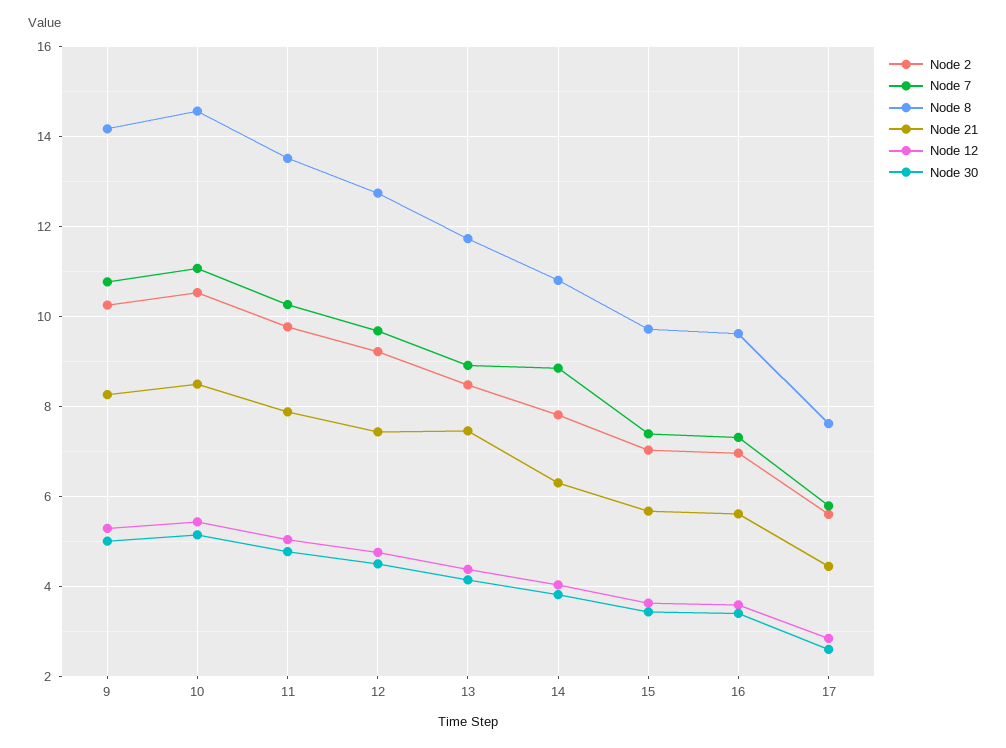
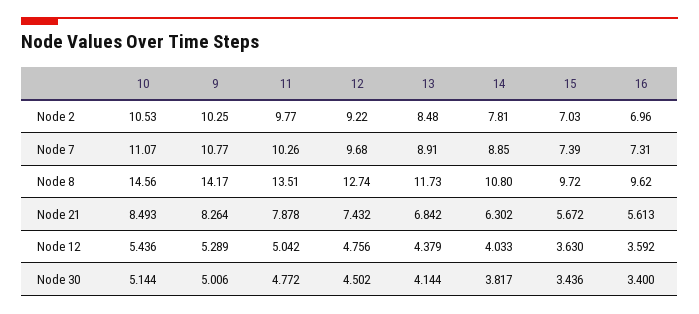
Node 21, 13: 7.4 -> 6.842
Node 2, 17: 5.6 -> none
Node 7, 17: 5.8 -> none
Node 8, 17: 7.6 -> none
Node 21, 17: 4.4 -> none
Node 12, 17: 2.8 -> none
Node 30, 17: 2.6 -> none

